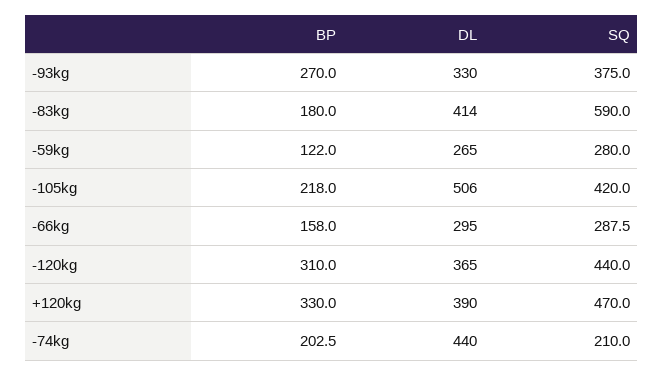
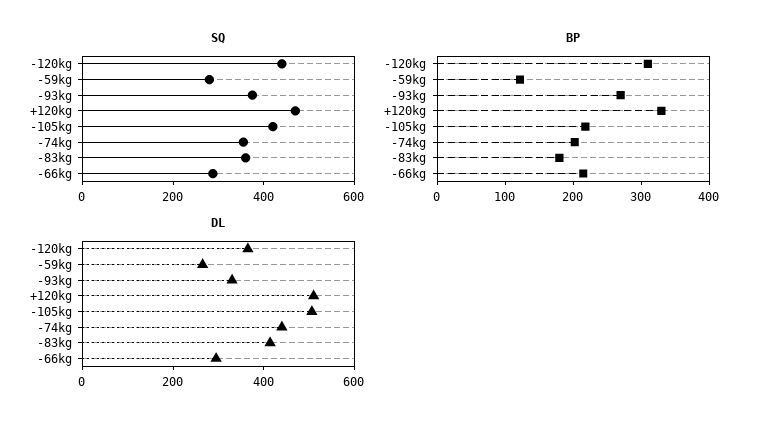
SQ, -83kg: 590 -> 350
BP, -66kg: 158 -> 220
DL, +120kg: 390 -> 500
SQ, -74kg: 210 -> 350

